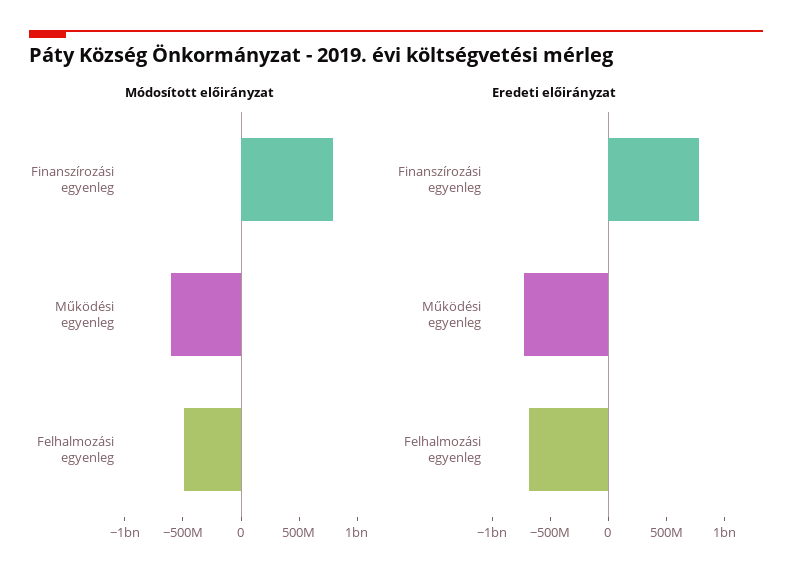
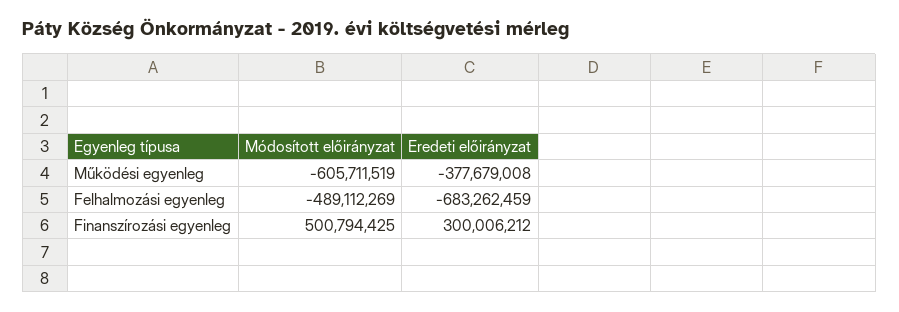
Módosított előirányzat, Finanszírozási egyenleg: 800000000 -> 500794425
Eredeti előirányzat, Finanszírozási egyenleg: 800000000 -> 300006212
Eredeti előirányzat, Működési egyenleg: -700000000 -> -377679008

